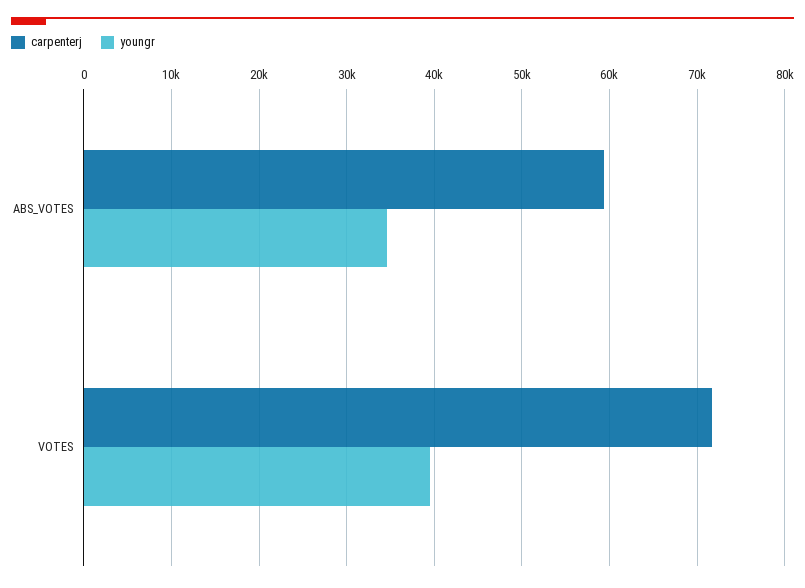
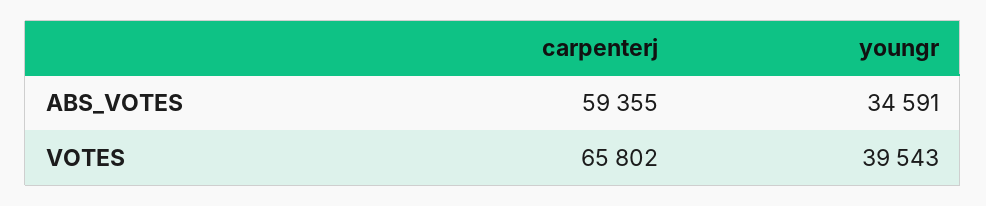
carpenterj, VOTES: 72000 -> 65802

